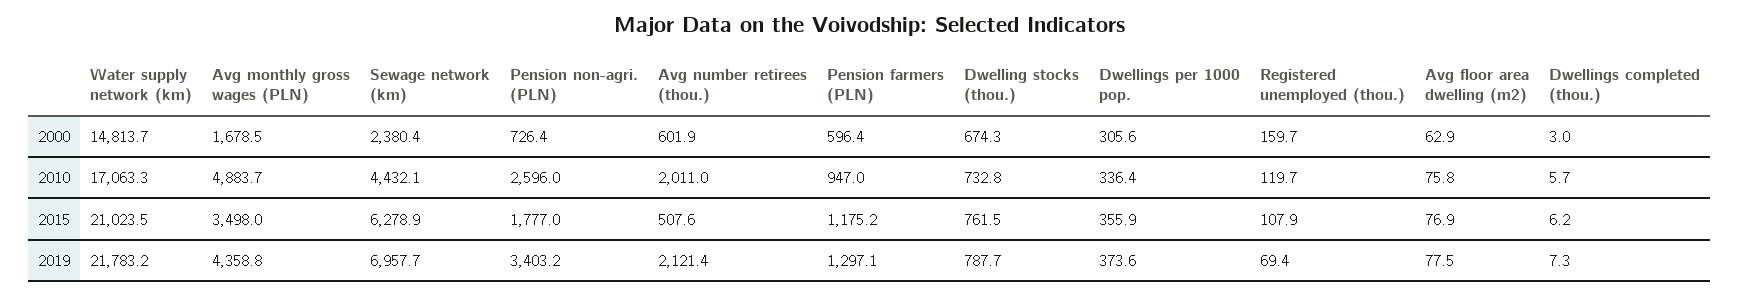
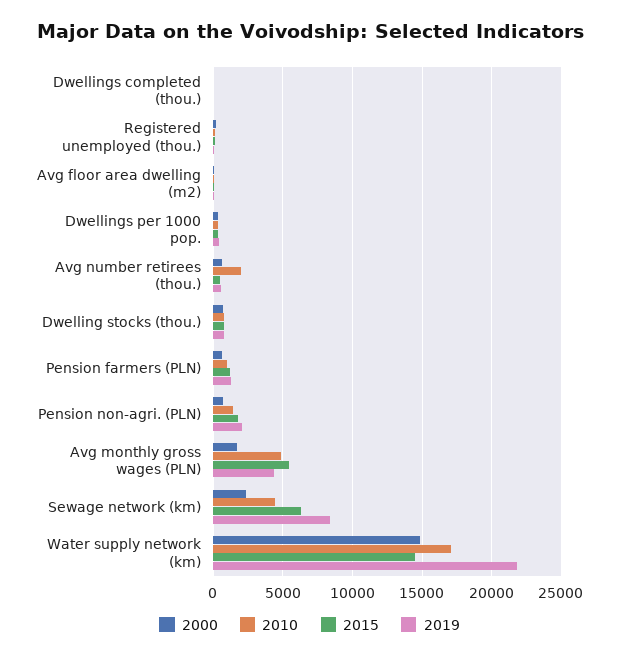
2010, Pension non-agri. (PLN): 2596 -> 1500
2015, Water supply network (km): 21023.5 -> 14500
2015, Avg monthly gross wages (PLN): 3498 -> 5500
2019, Sewage network (km): 6957.7 -> 8500
2019, Pension non-agri. (PLN): 3403.2 -> 2000
2019, Avg number retirees (thou.): 2121.4 -> 500

